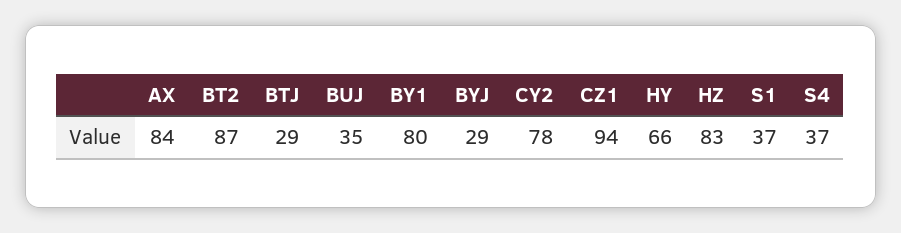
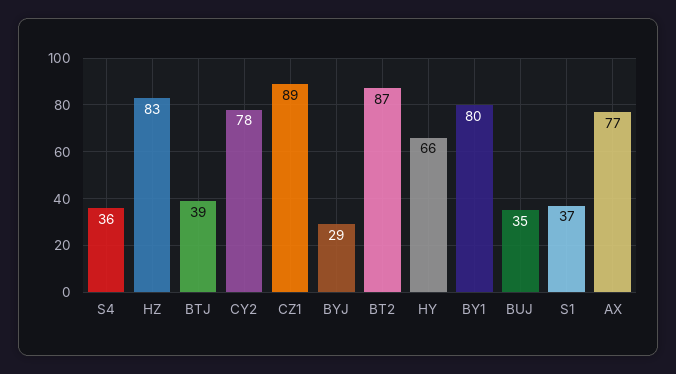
AX: 84 -> 77
BTJ: 29 -> 39
CZ1: 94 -> 89
S4: 37 -> 36

